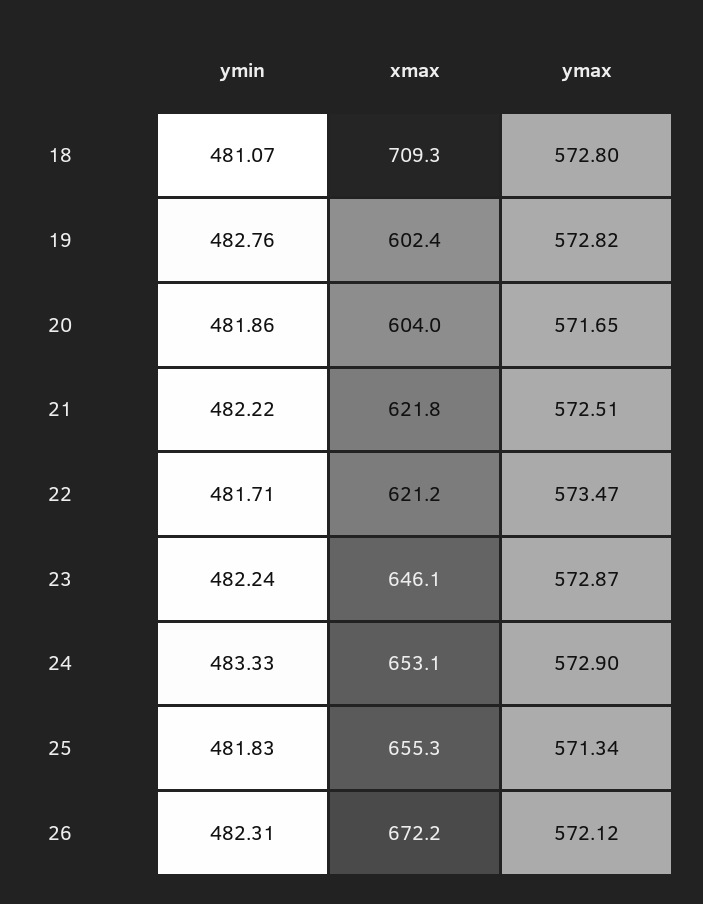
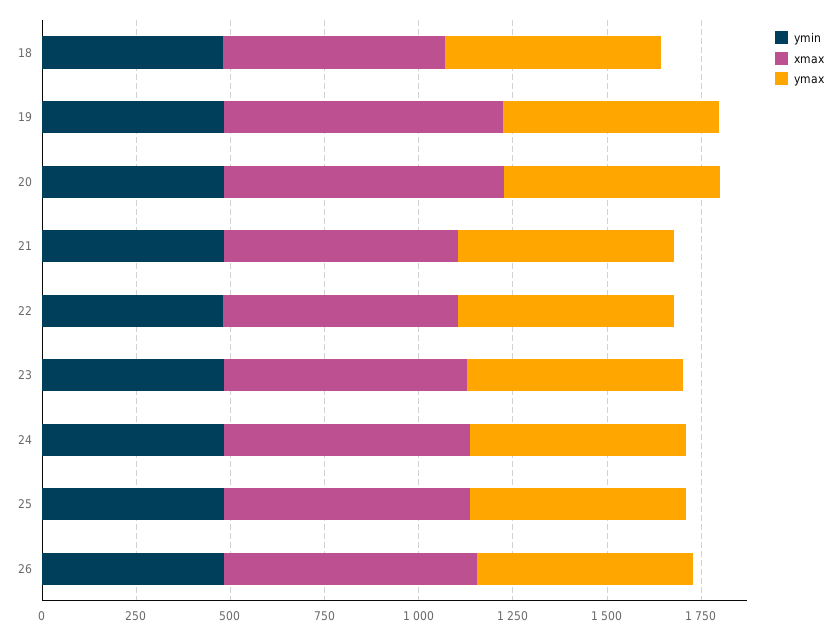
xmax, 18: 709.3 -> 600
xmax, 19: 602.4 -> 750
xmax, 20: 604 -> 750

